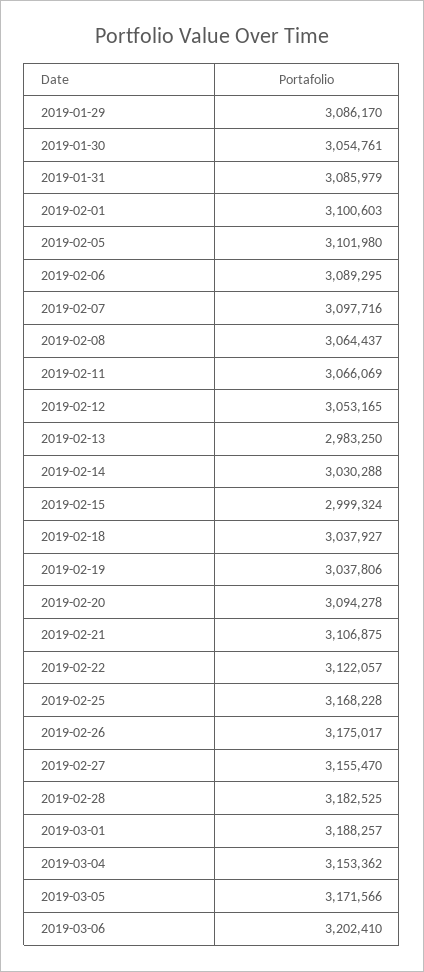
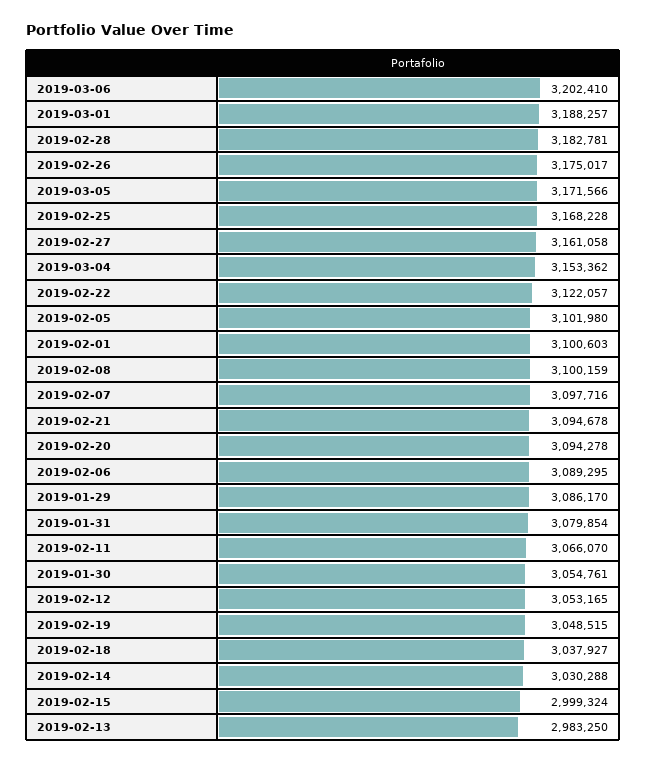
2019-01-31: 3085979 -> 3079854
2019-02-08: 3064437 -> 3100159
2019-02-11: 3066069 -> 3066070
2019-02-19: 3037806 -> 3048515
2019-02-21: 3106875 -> 3094678
2019-02-27: 3155470 -> 3161058
2019-02-28: 3182525 -> 3182781

